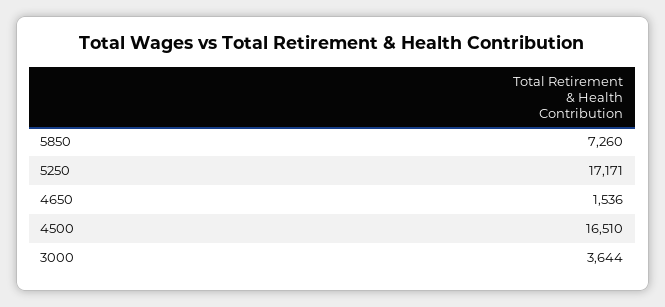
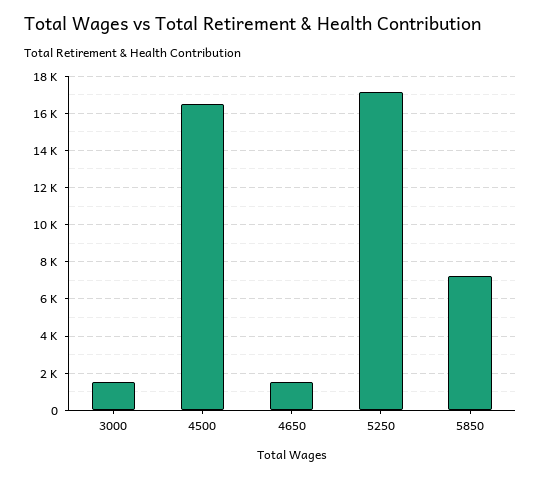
3000: 3644 -> 1500

